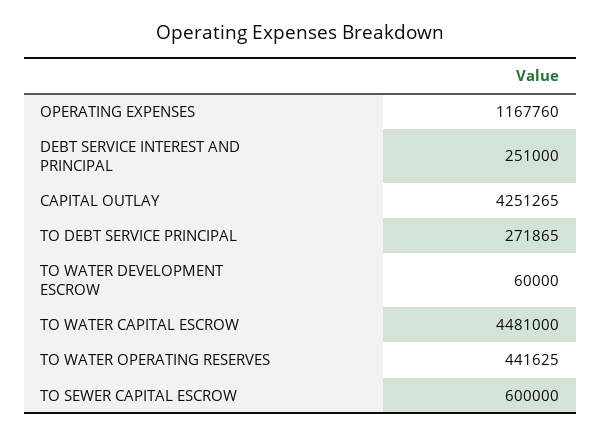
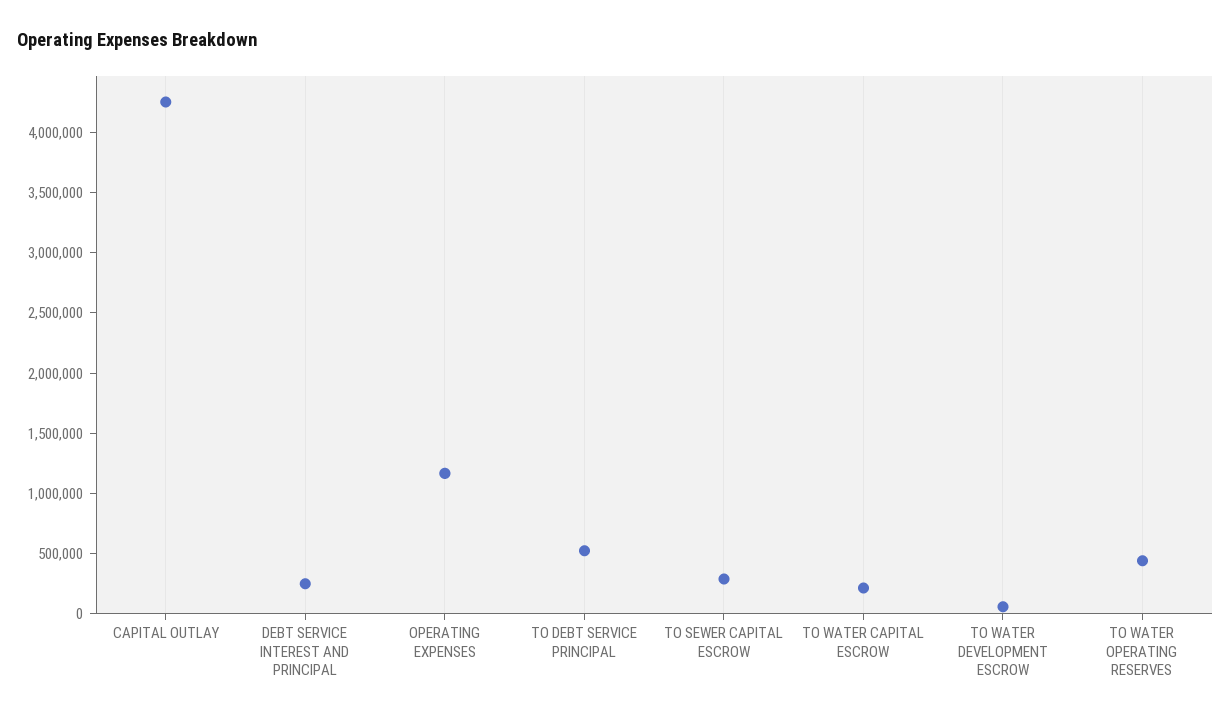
TO DEBT SERVICE PRINCIPAL: 271865 -> 500000
TO WATER CAPITAL ESCROW: 4481000 -> 200000
TO SEWER CAPITAL ESCROW: 600000 -> 300000

